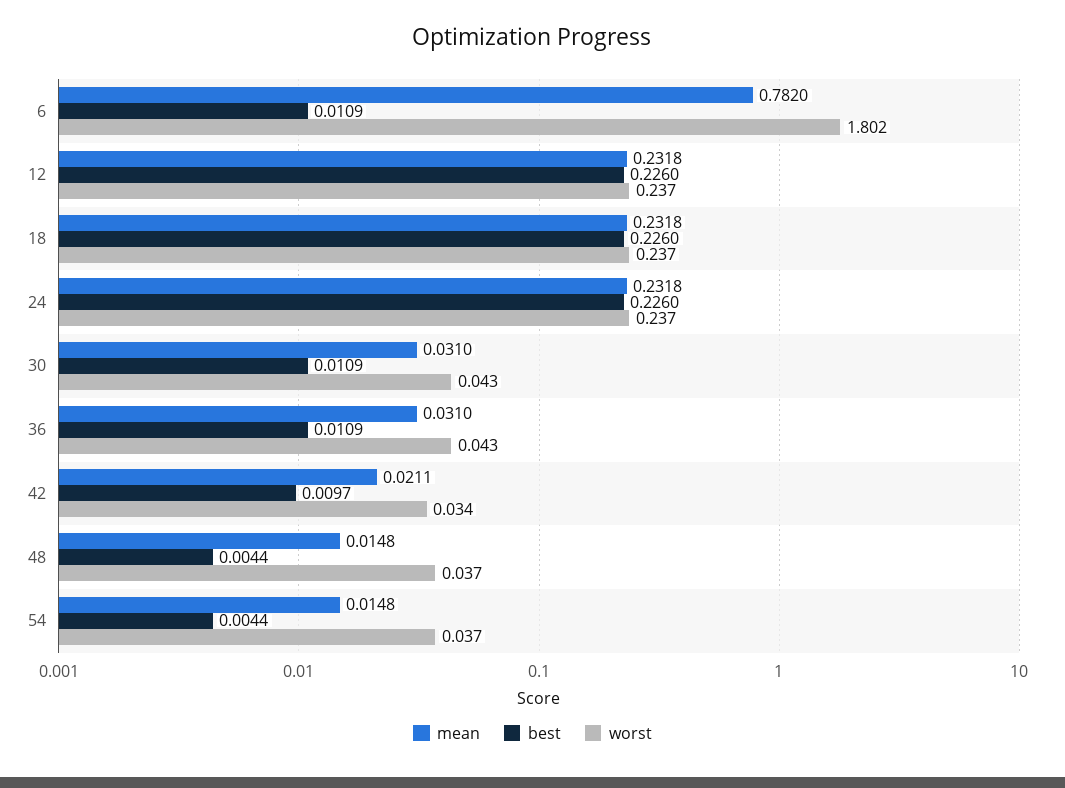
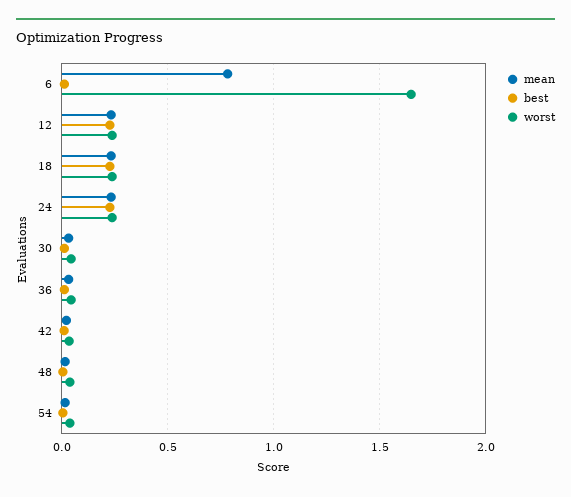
worst, 6: 1.802 -> 1.65

